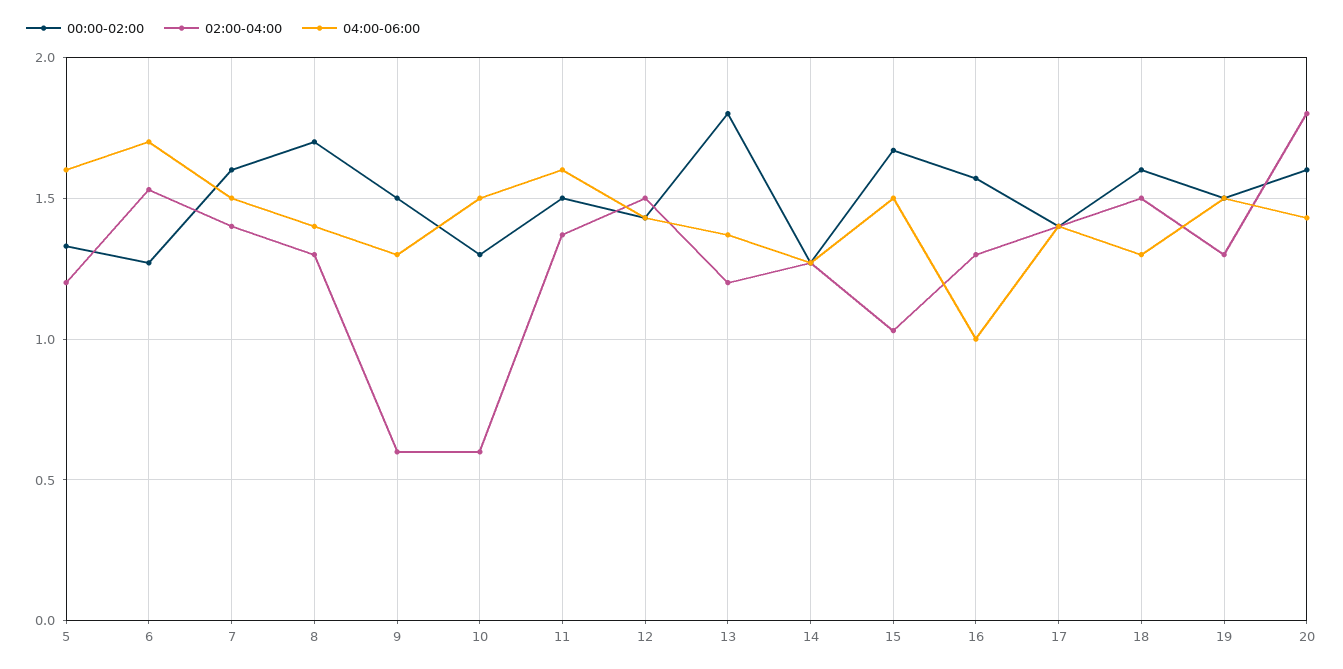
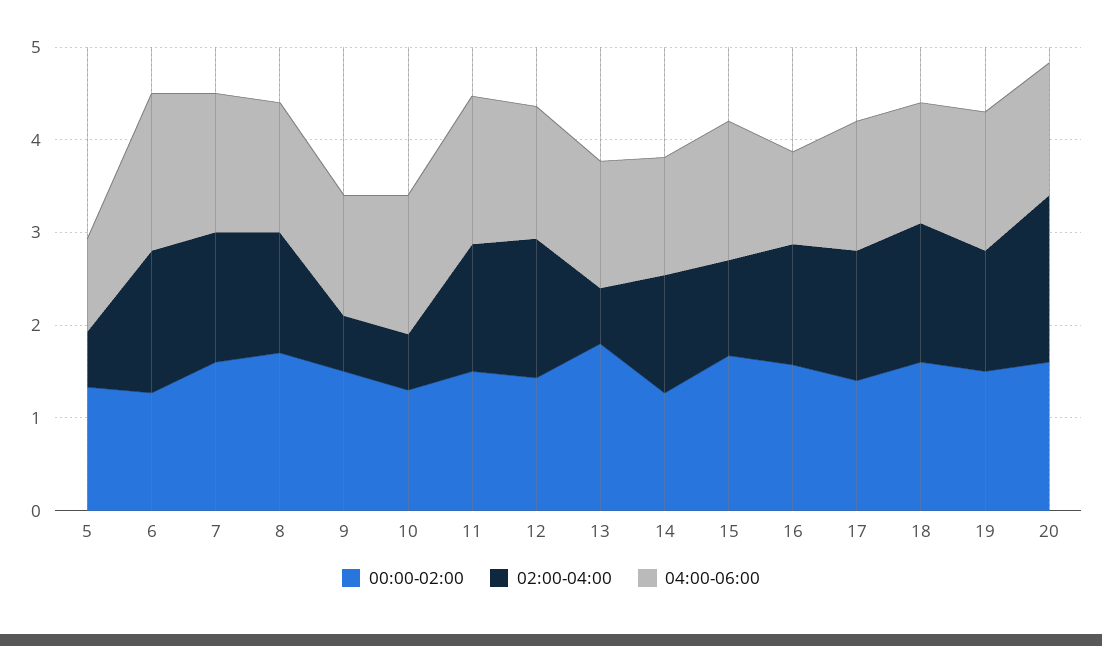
02:00-04:00, 5: 1.2 -> 0.6
04:00-06:00, 5: 1.6 -> 1
02:00-04:00, 13: 1.2 -> 0.6

